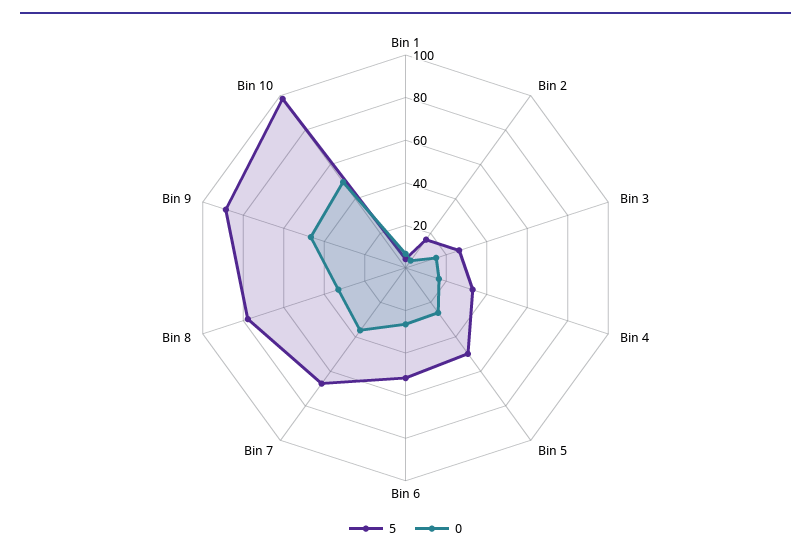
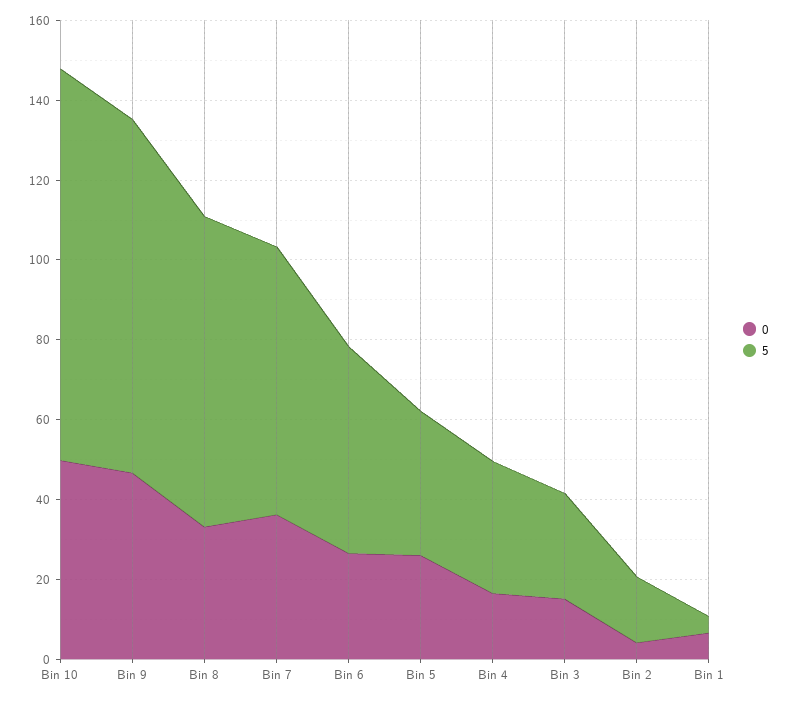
5, Bin 5: 50 -> 35

